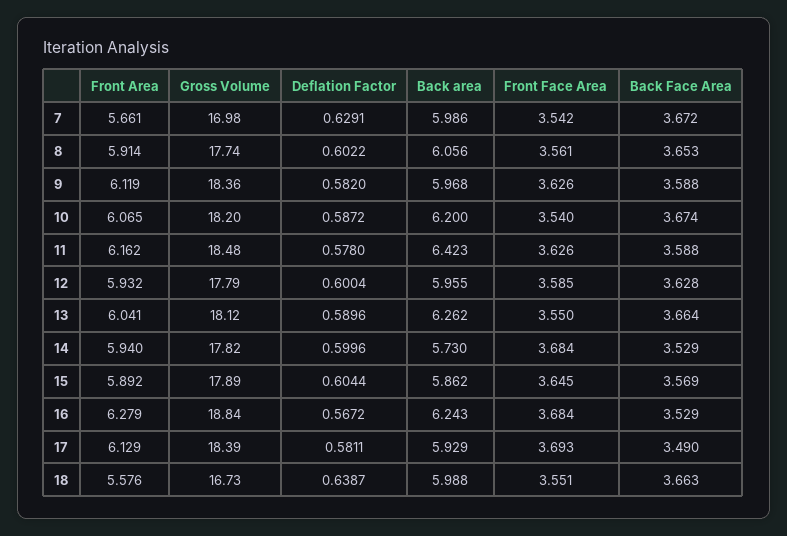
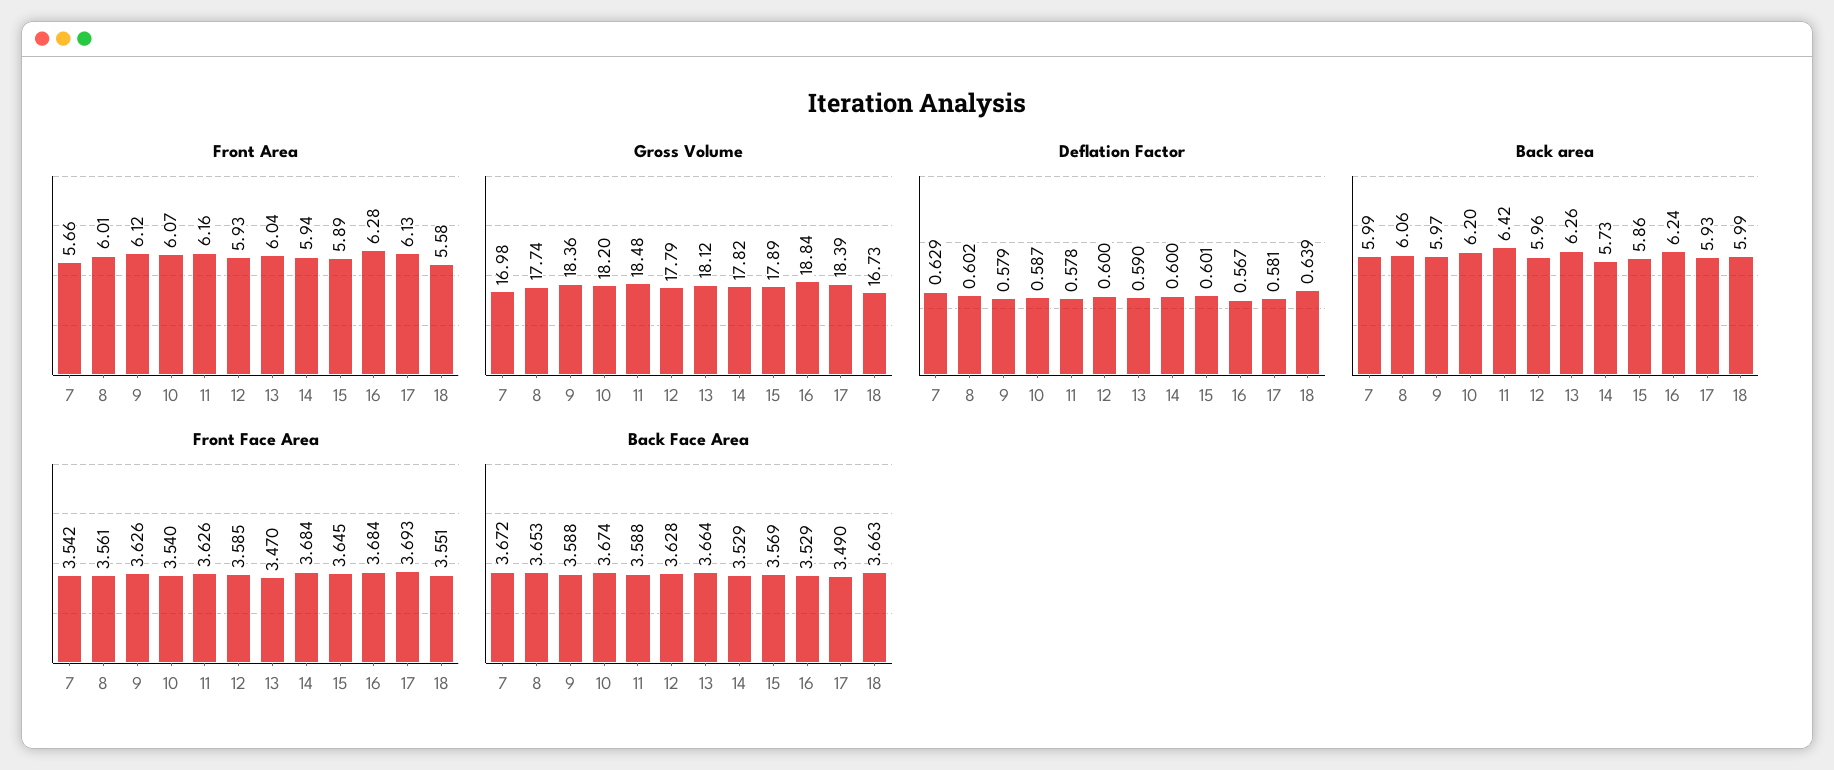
Front Area, 8: 5.914 -> 6.01
Deflation Factor, 9: 0.582 -> 0.579
Front Face Area, 13: 3.55 -> 3.47
Deflation Factor, 15: 0.6044 -> 0.601

